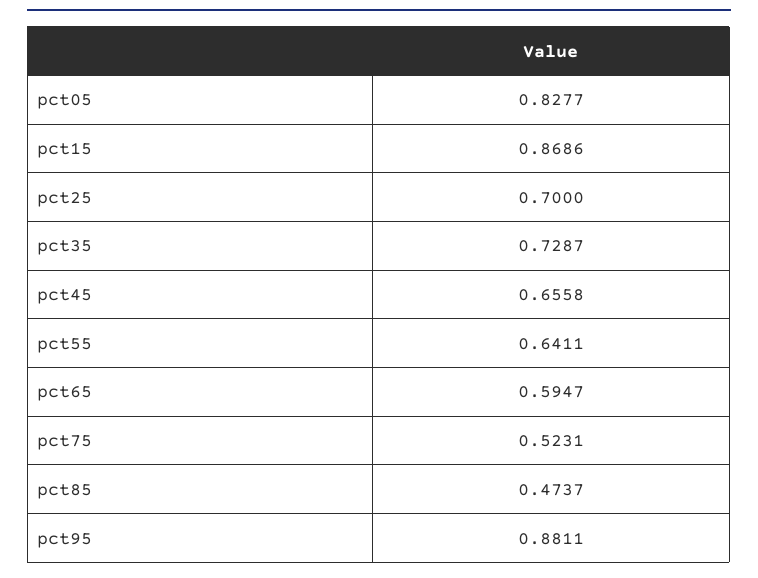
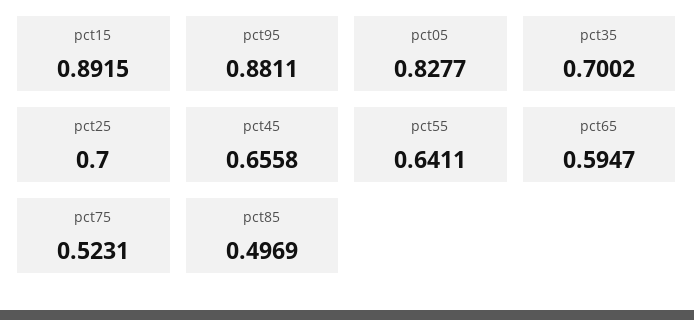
pct15: 0.8686 -> 0.8915
pct35: 0.7287 -> 0.7002
pct85: 0.4737 -> 0.4969

